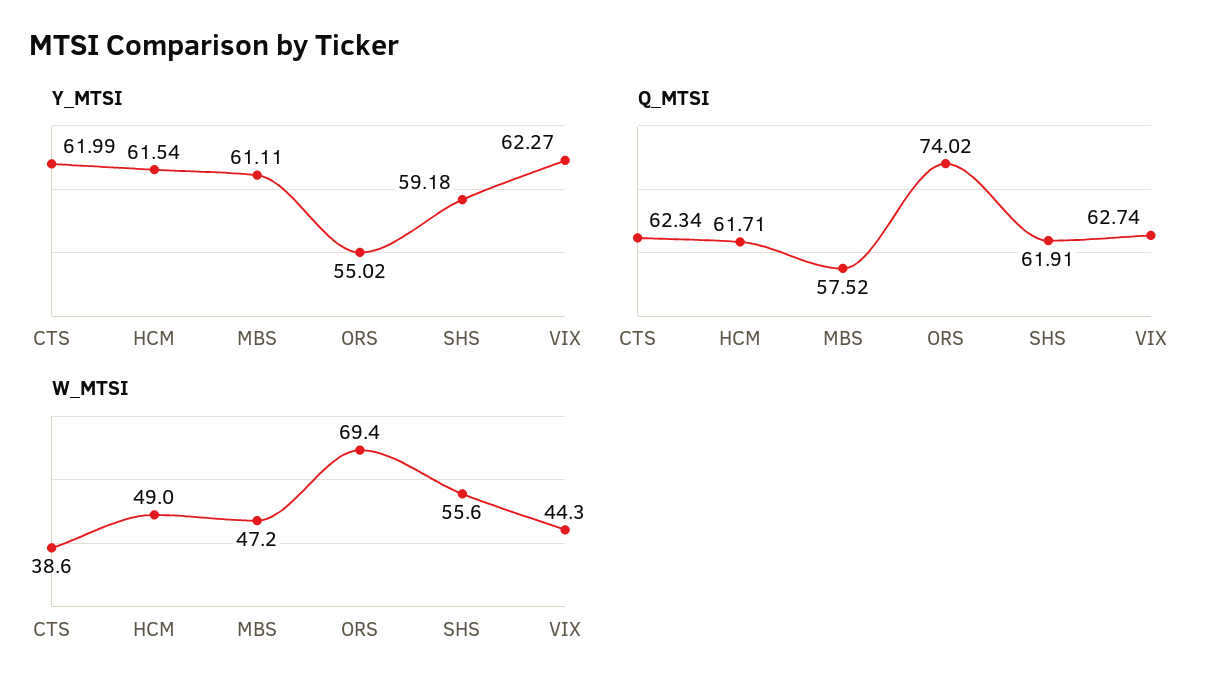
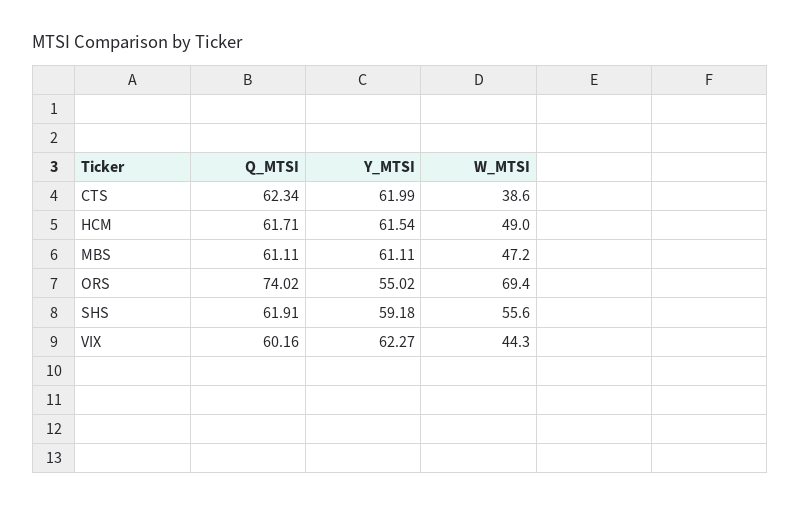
Q_MTSI, MBS: 57.52 -> 61.11
Q_MTSI, VIX: 62.74 -> 60.16

